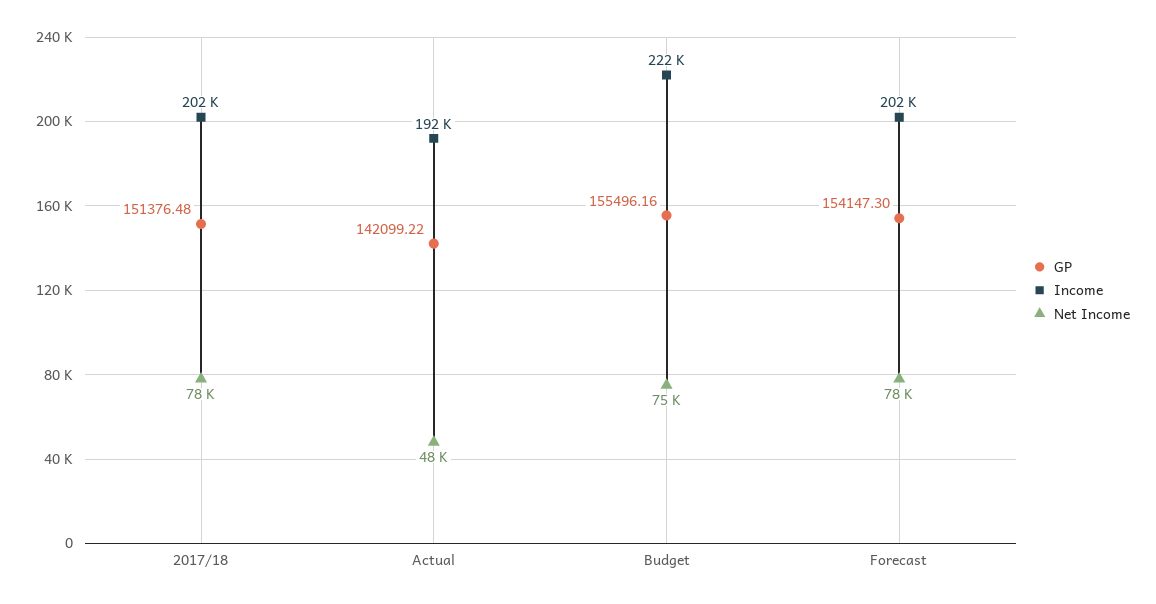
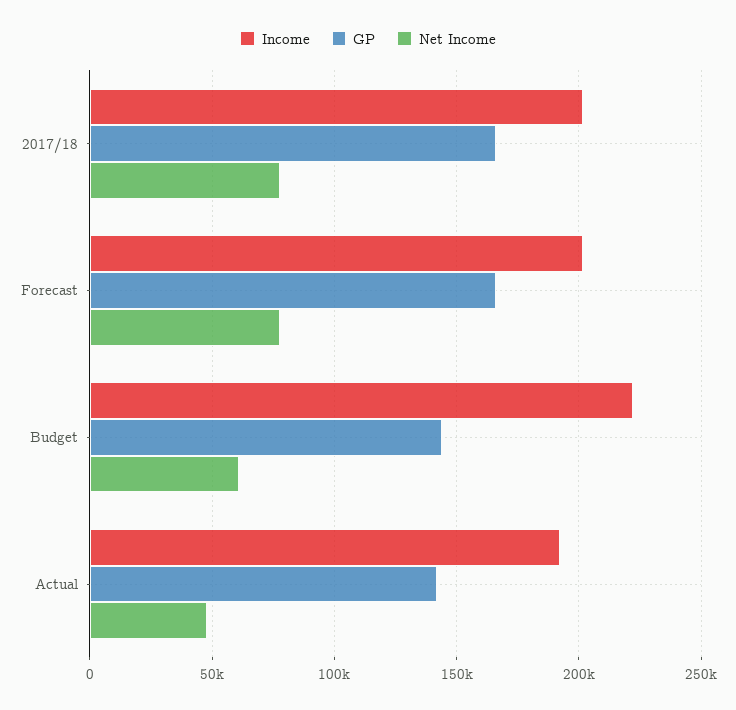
GP, 2017/18: 151376.48 -> 165000
GP, Budget: 155496.16 -> 145000
Net Income, Budget: 75000 -> 60000
GP, Forecast: 154147.3 -> 165000

